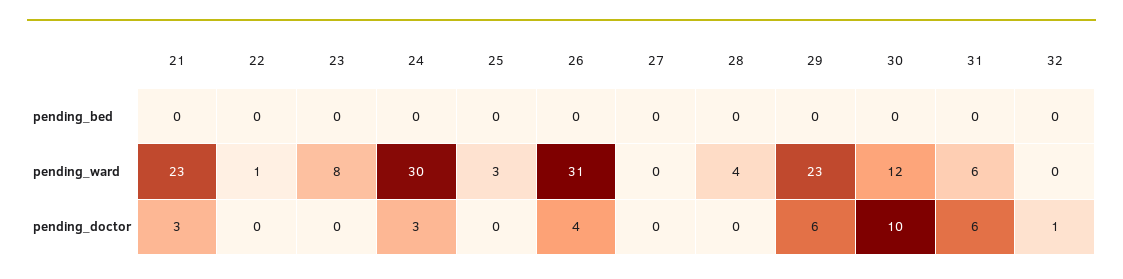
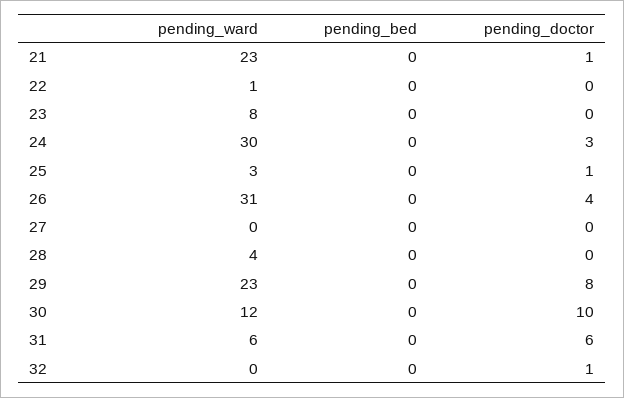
21, pending_doctor: 3 -> 1
25, pending_doctor: 0 -> 1
29, pending_doctor: 6 -> 8

